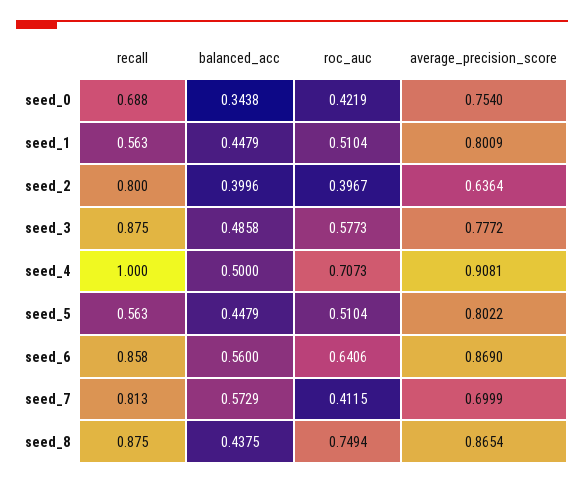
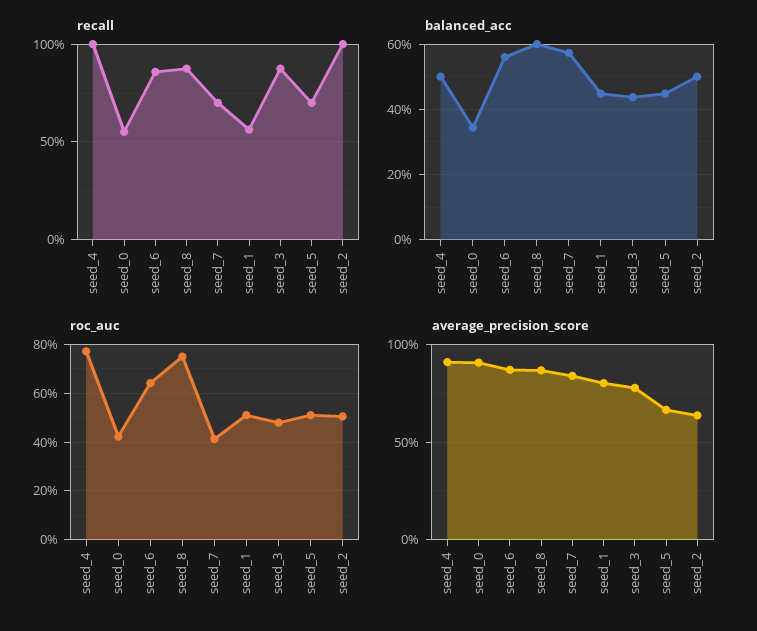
recall, seed_0: 0.688 -> 0.55
average_precision_score, seed_0: 0.754 -> 0.9
recall, seed_2: 0.8 -> 1
balanced_acc, seed_2: 0.3996 -> 0.5
roc_auc, seed_2: 0.3967 -> 0.5
balanced_acc, seed_3: 0.4858 -> 0.44
roc_auc, seed_3: 0.5773 -> 0.475
roc_auc, seed_4: 0.7073 -> 0.775
recall, seed_5: 0.563 -> 0.7
average_precision_score, seed_5: 0.8022 -> 0.65
recall, seed_7: 0.813 -> 0.7
average_precision_score, seed_7: 0.6999 -> 0.85
balanced_acc, seed_8: 0.4375 -> 0.6

